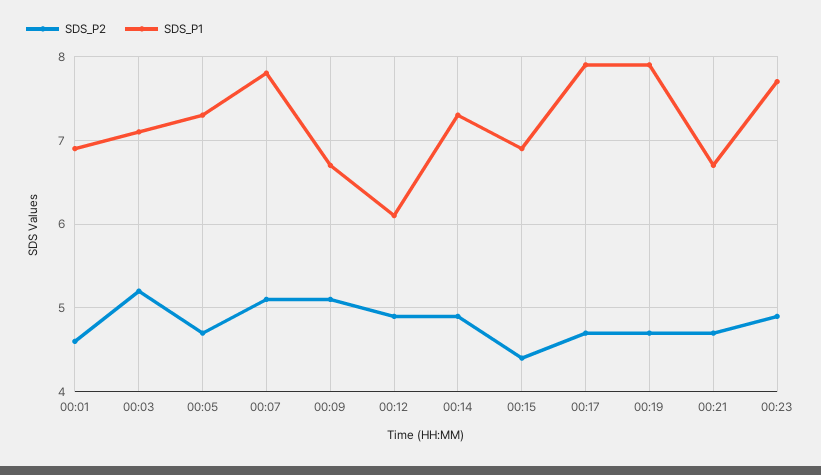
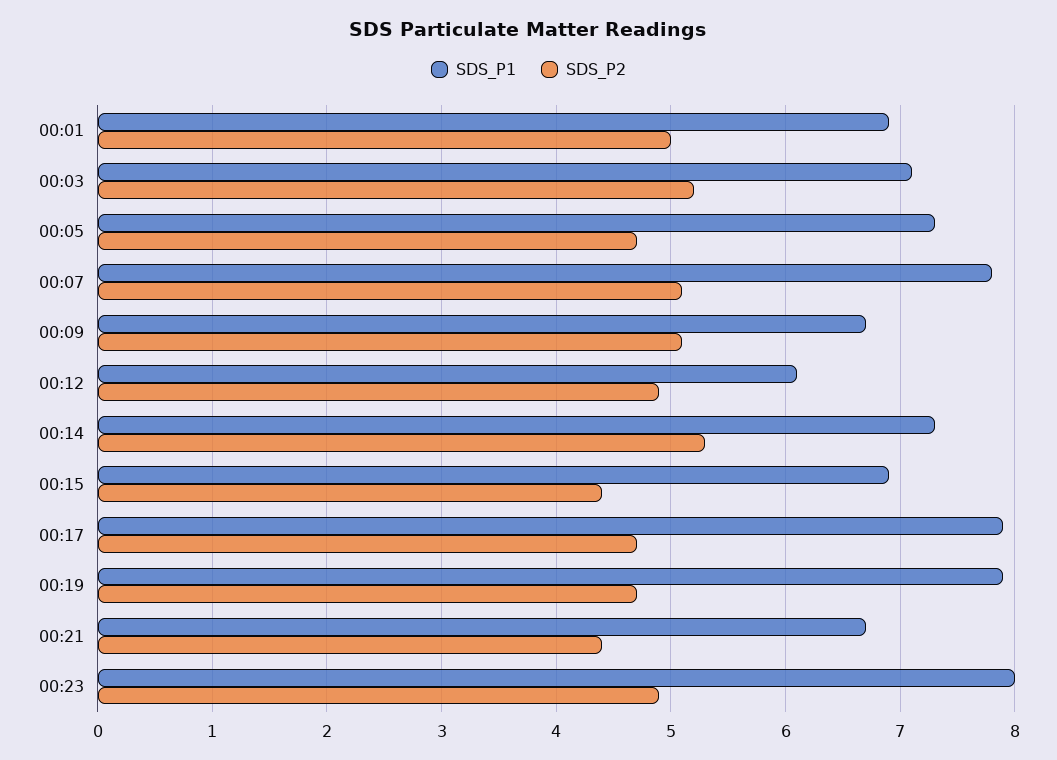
SDS_P2, 00:01: 4.6 -> 5
SDS_P2, 00:14: 4.9 -> 5.3
SDS_P2, 00:21: 4.7 -> 4.4
SDS_P1, 00:23: 7.7 -> 8

